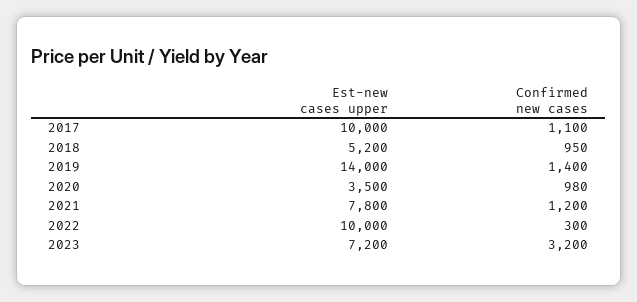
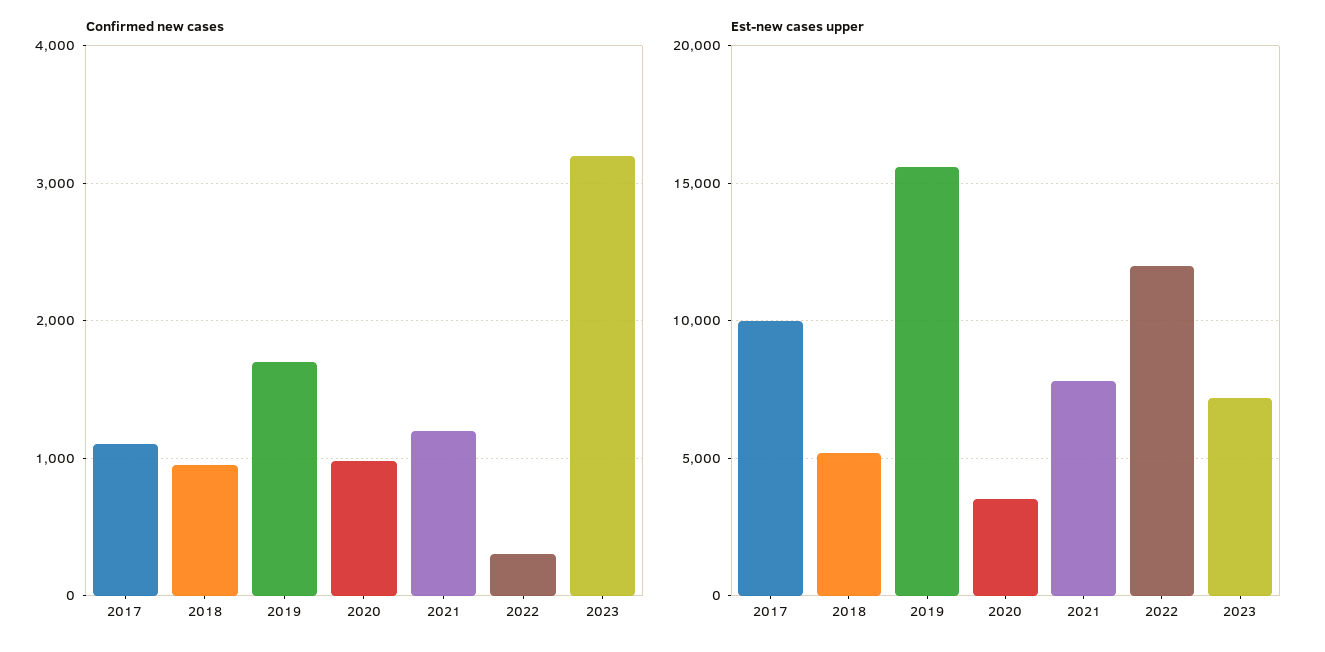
Est-new cases upper, 2019: 14000 -> 15500
Confirmed new cases, 2019: 1400 -> 1700
Est-new cases upper, 2022: 10000 -> 12000

